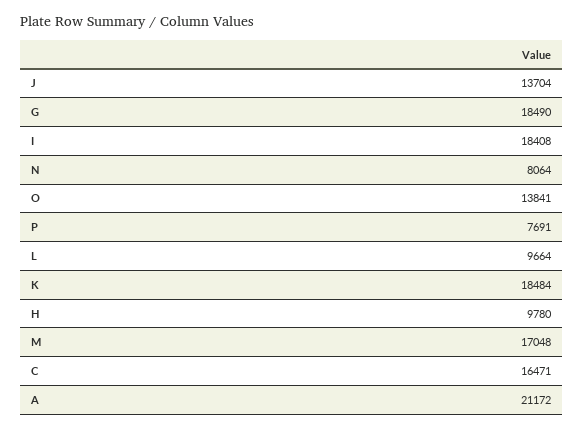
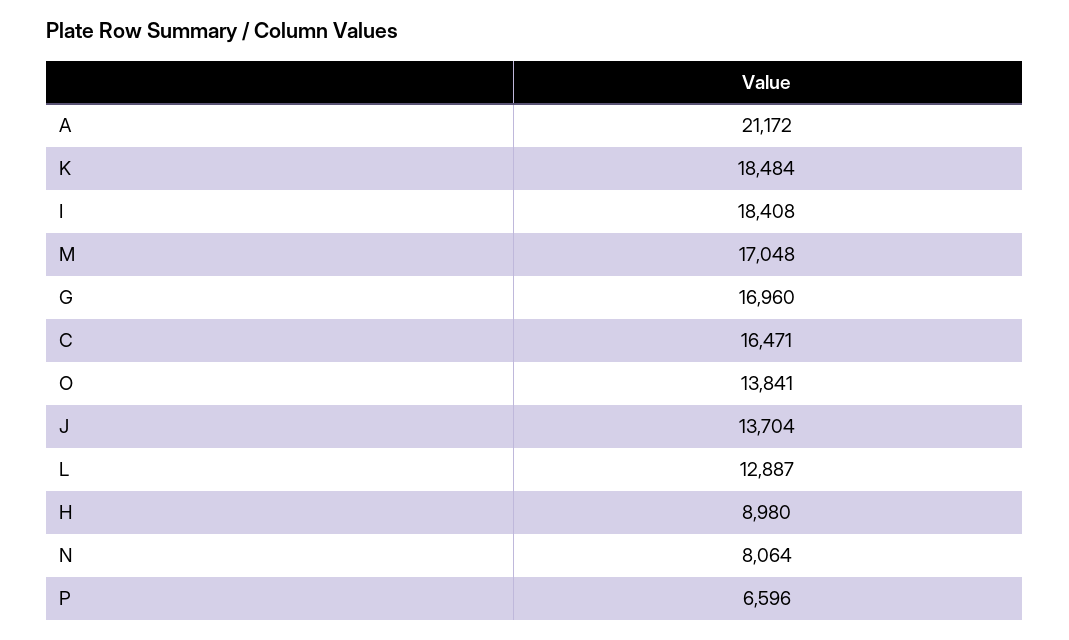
G: 18490 -> 16960
P: 7691 -> 6596
L: 9664 -> 12887
H: 9780 -> 8980

